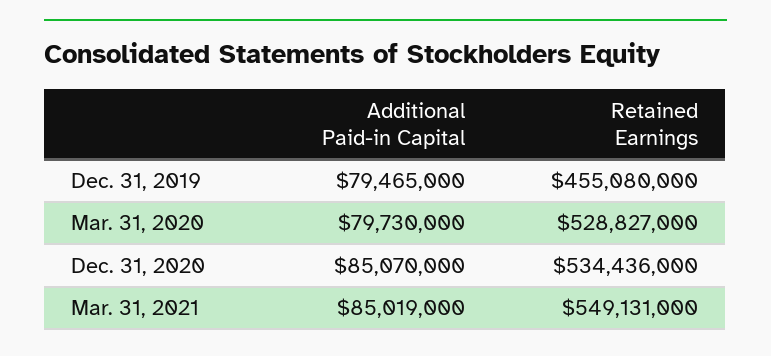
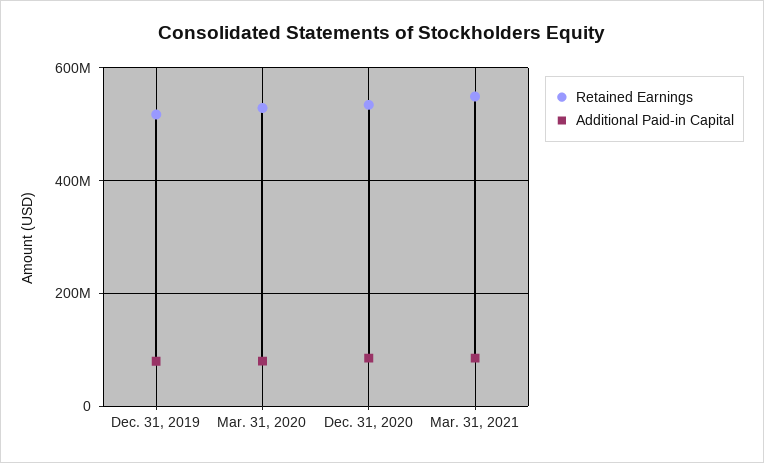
Retained Earnings, Dec. 31, 2019: 455080000 -> 520000000

